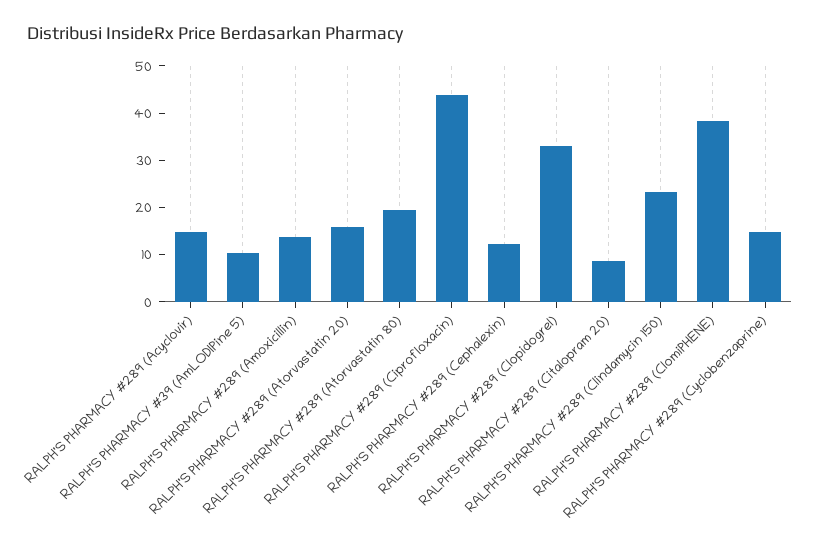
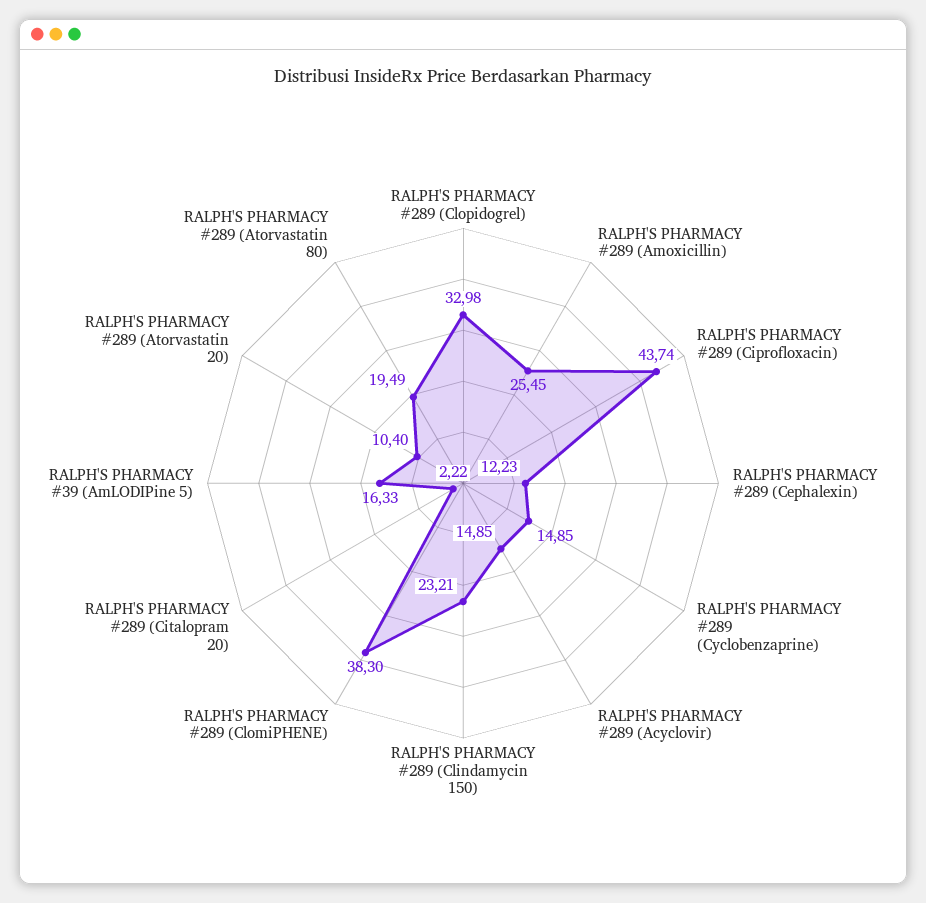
RALPH'S PHARMACY #39 (AmLODIPine 5): 10 -> 16.33
RALPH'S PHARMACY #289 (Amoxicillin): 14 -> 25.45
RALPH'S PHARMACY #289 (Atorvastatin 20): 16 -> 10.4
RALPH'S PHARMACY #289 (Citalopram 20): 8 -> 2.22

